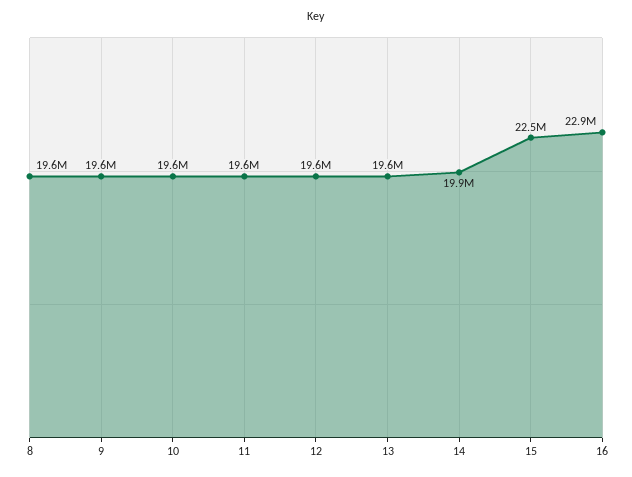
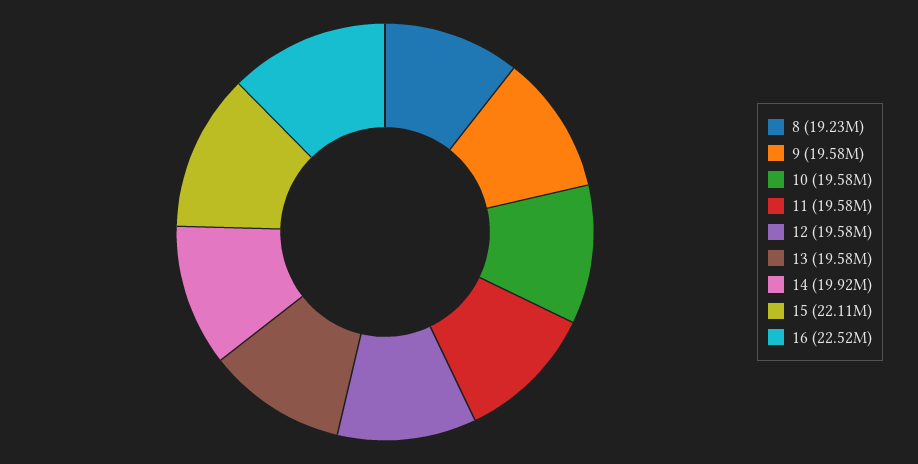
8: 19600000 -> 19230000
15: 22500000 -> 22110000
16: 22900000 -> 22520000

